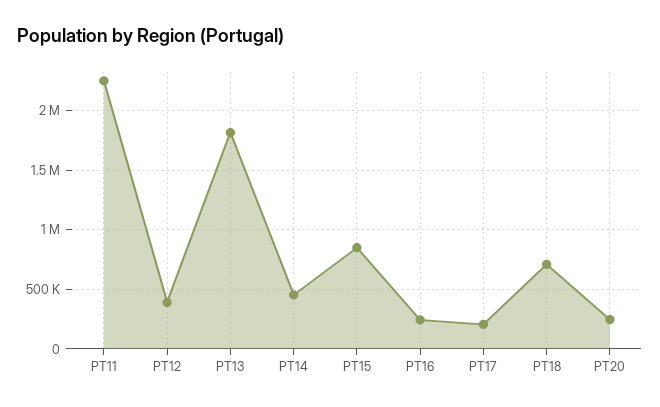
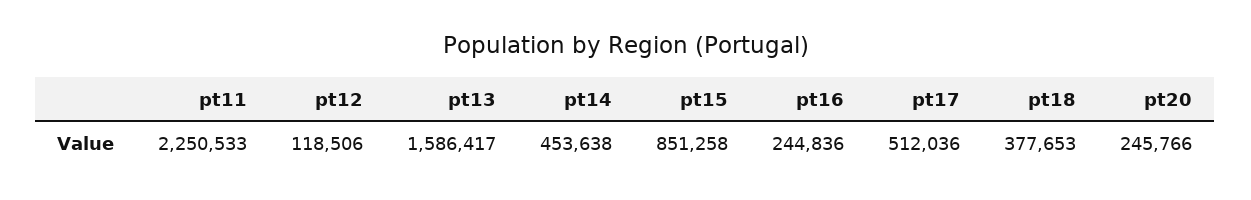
PT12: 400000 -> 118506
PT13: 1800000 -> 1586417
PT17: 200000 -> 512036
PT18: 700000 -> 377653

